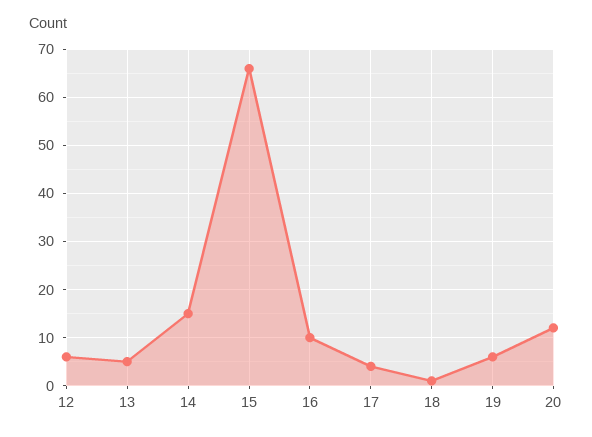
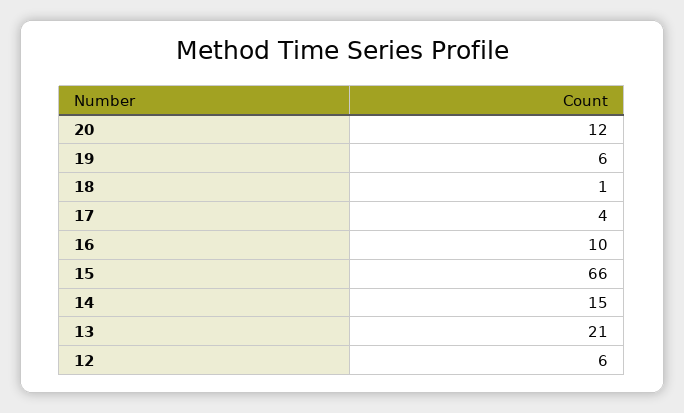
13: 5 -> 21

